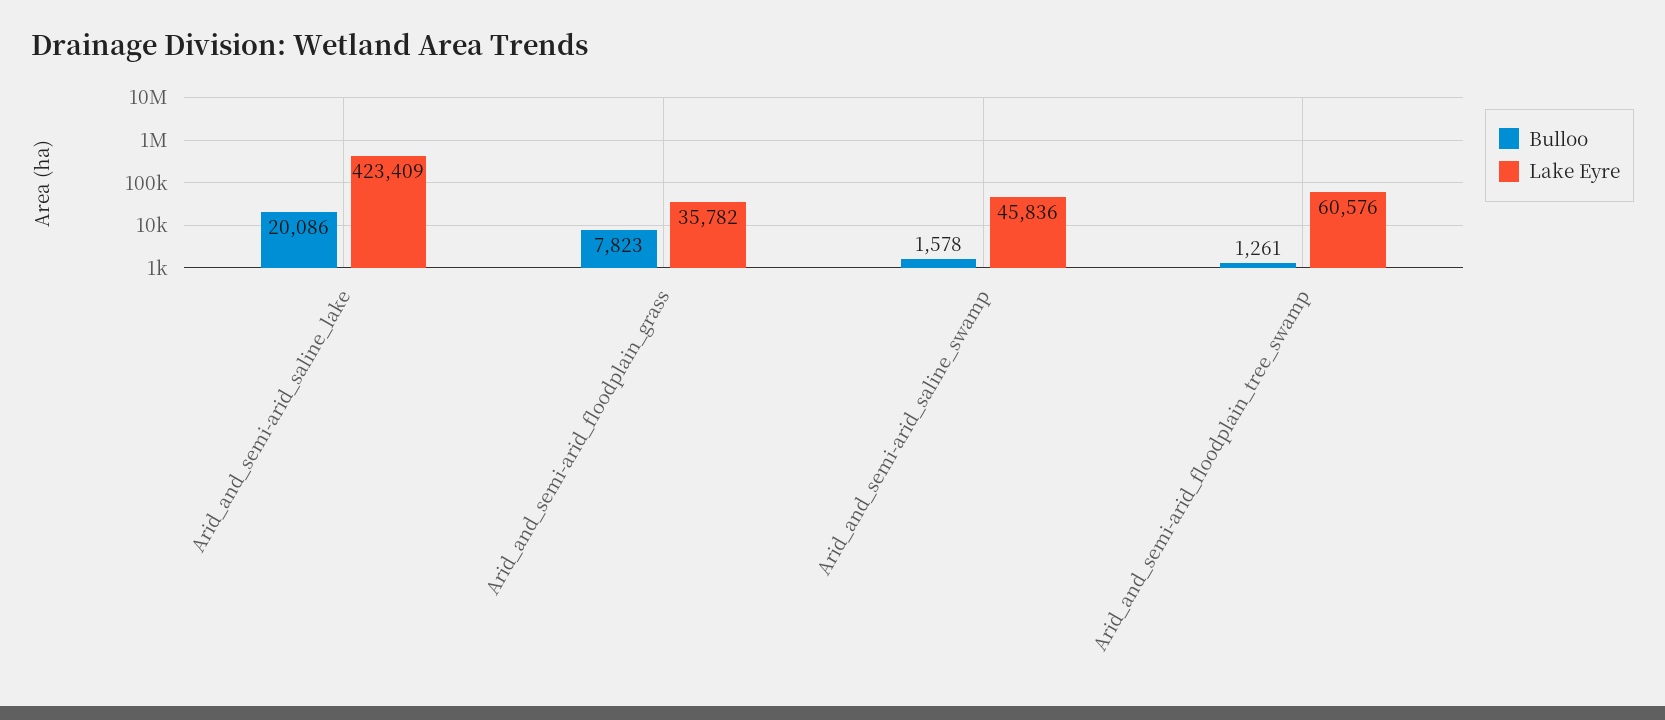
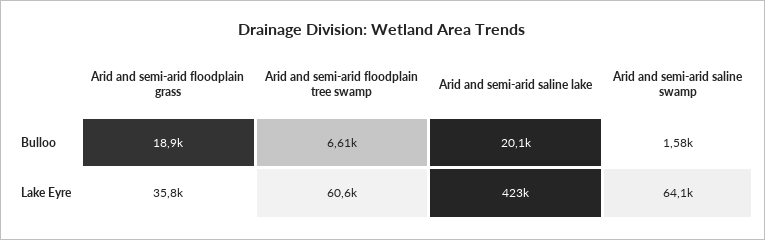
Bulloo, Arid_and_semi-arid_floodplain_grass: 7823 -> 18900
Lake Eyre, Arid_and_semi-arid_saline_swamp: 45836 -> 64100
Bulloo, Arid_and_semi-arid_floodplain_tree_swamp: 1261 -> 6610

